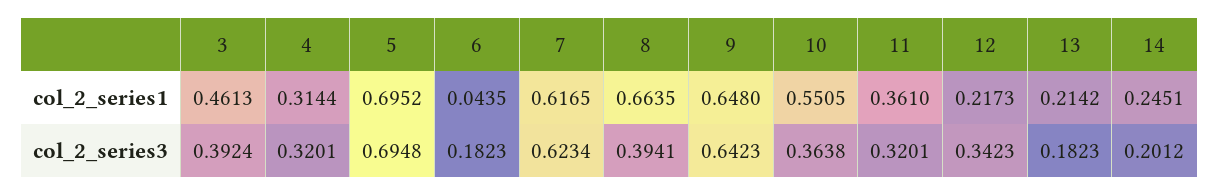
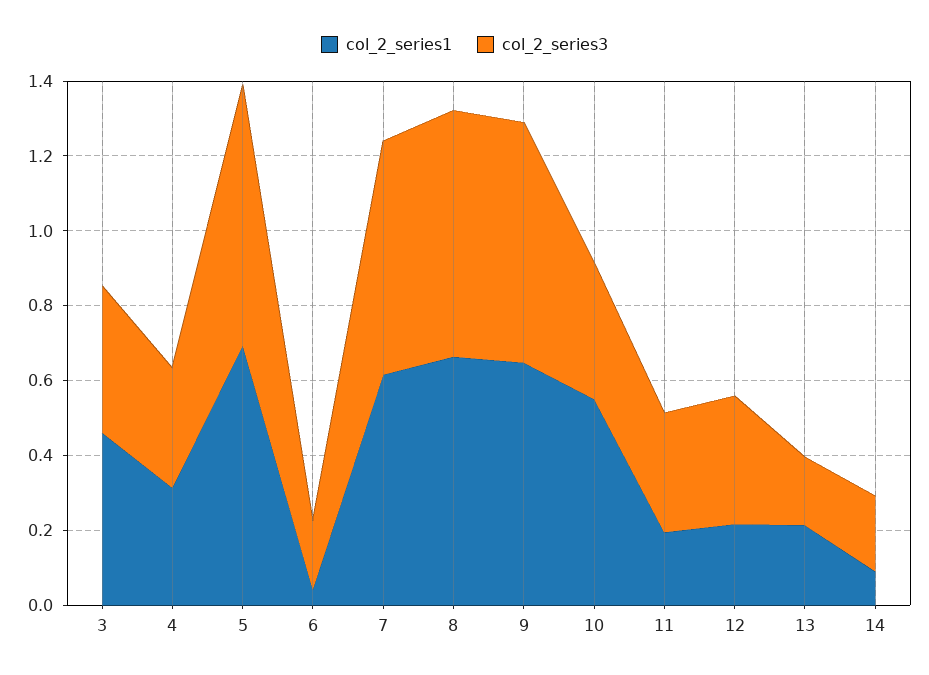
col_2_series1, 11: 0.361 -> 0.2
col_2_series1, 14: 0.2451 -> 0.1
col_2_series3, 8: 0.3941 -> 0.65

